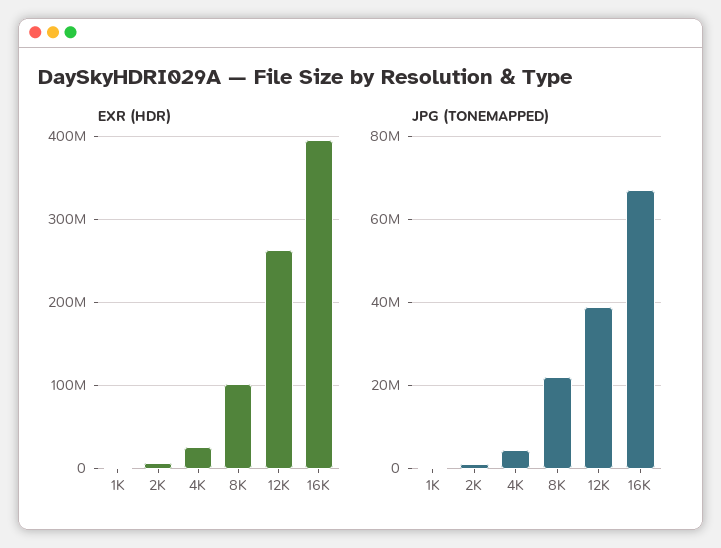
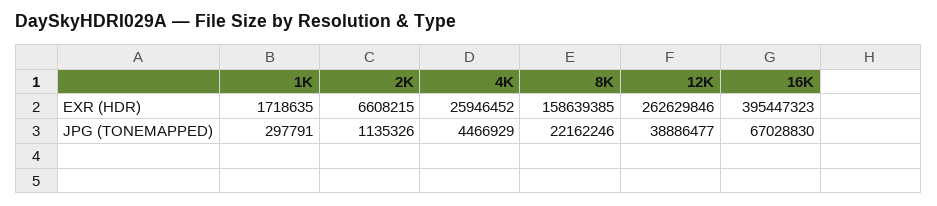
EXR (HDR), 8K: 100000000 -> 158639385

